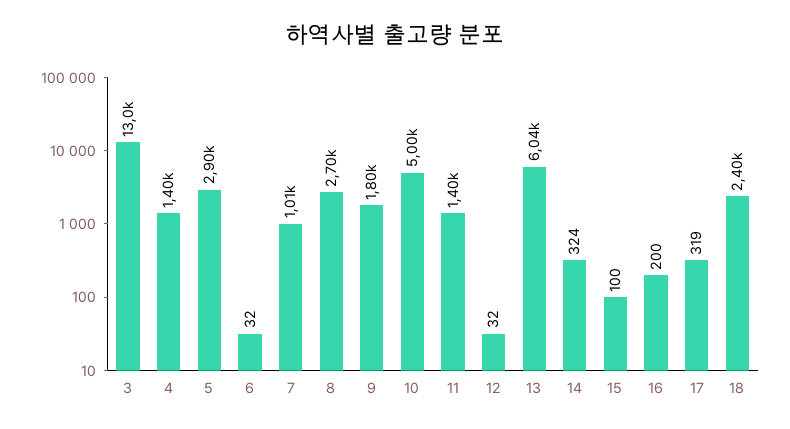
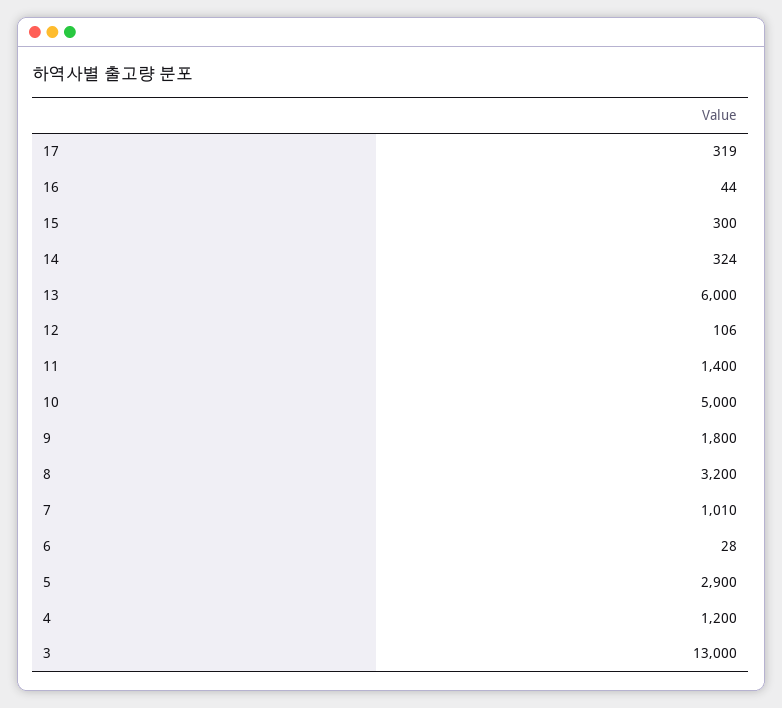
4: 1400 -> 1200
6: 32 -> 28
8: 2700 -> 3200
12: 32 -> 106
13: 6040 -> 6000
15: 100 -> 300
16: 200 -> 44
18: 2400 -> none

